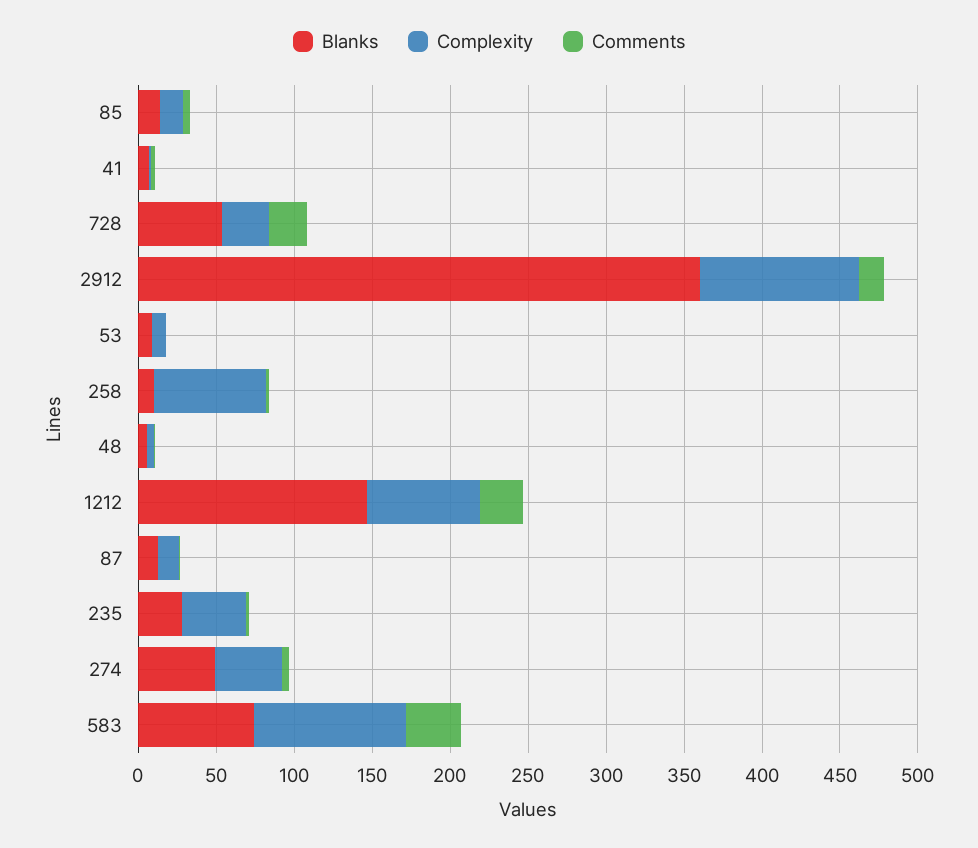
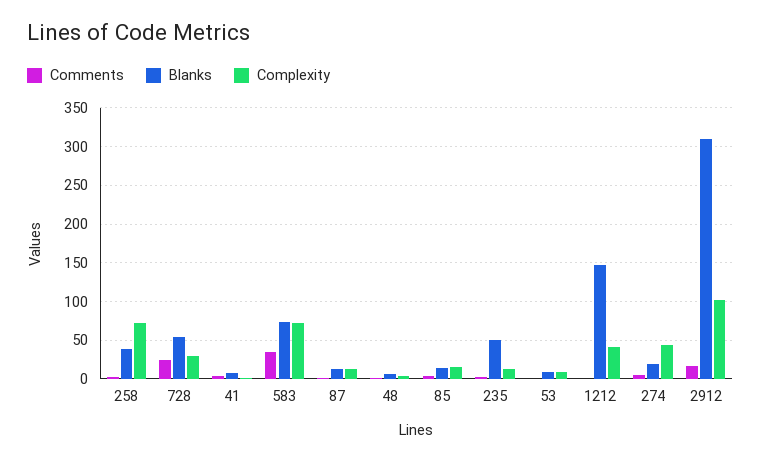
Blanks, 2912: 360 -> 310
Blanks, 258: 10 -> 40
Complexity, 1212: 70 -> 40
Comments, 1212: 30 -> 0
Blanks, 235: 30 -> 50
Complexity, 235: 40 -> 10
Blanks, 274: 50 -> 20
Complexity, 583: 100 -> 70

